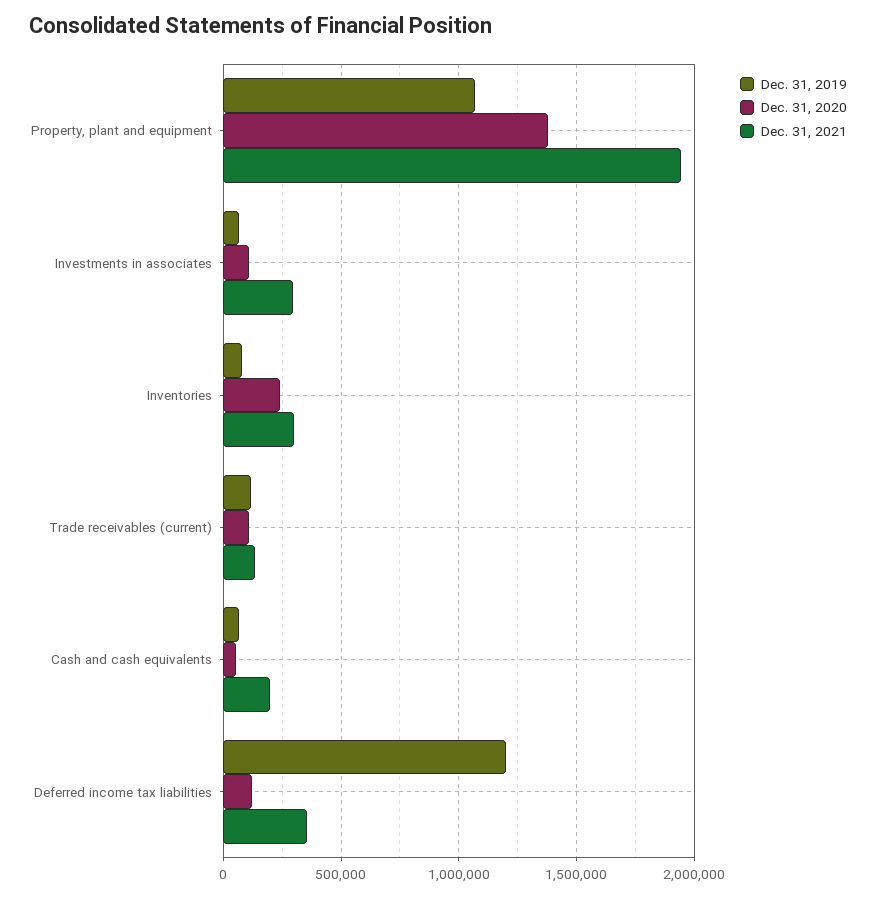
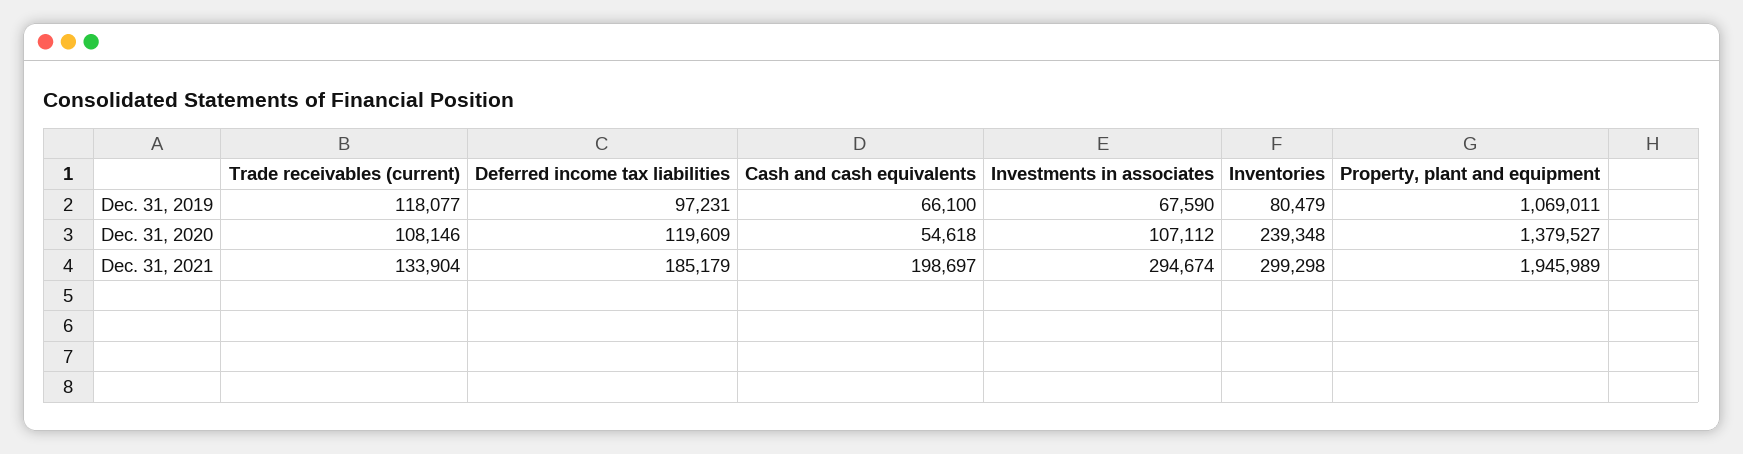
Dec. 31, 2019, Deferred income tax liabilities: 1200000 -> 97231
Dec. 31, 2021, Deferred income tax liabilities: 350000 -> 185179

